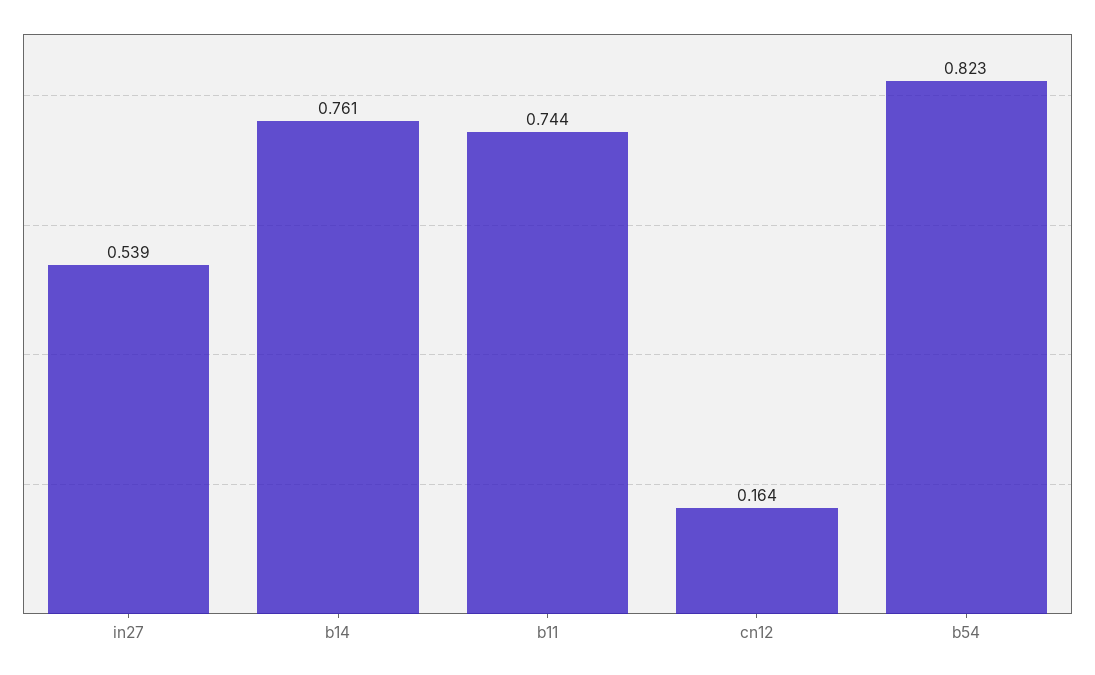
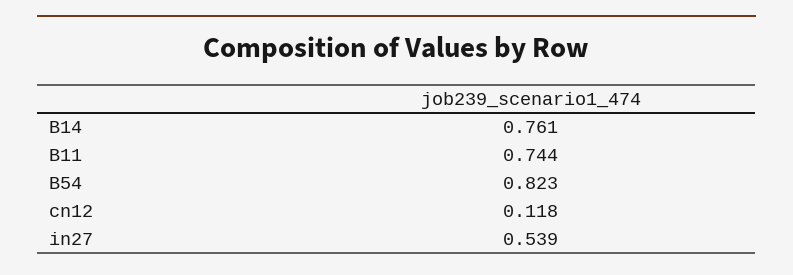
cn12: 0.164 -> 0.118

